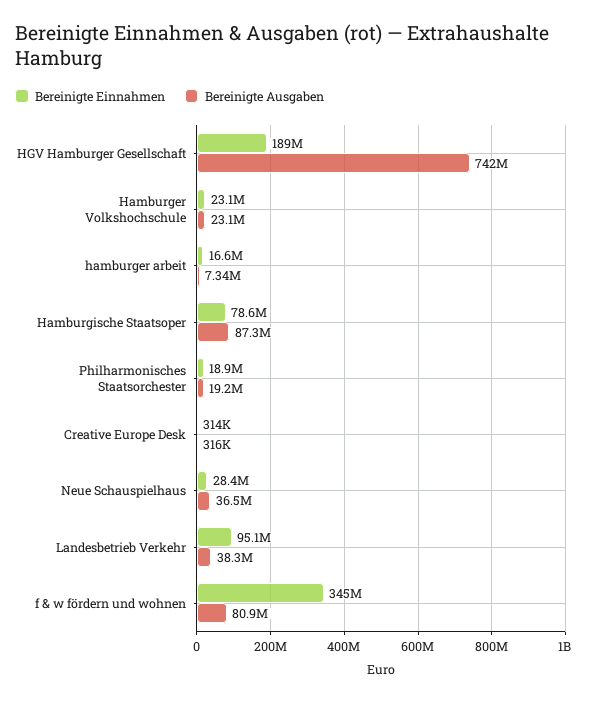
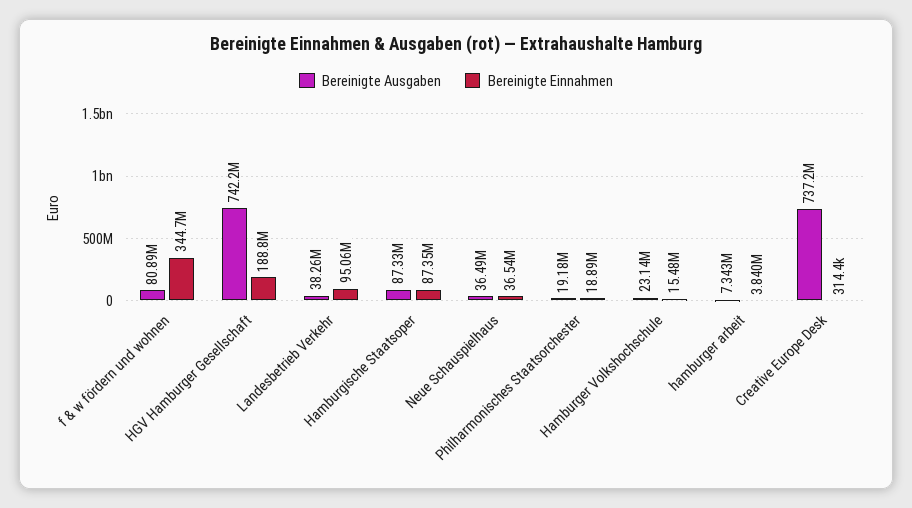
Bereinigte Einnahmen, Hamburger Volkshochschule: 23100000 -> 15480000
Bereinigte Einnahmen, hamburger arbeit: 16600000 -> 3840000
Bereinigte Einnahmen, Hamburgische Staatsoper: 78600000 -> 87350000
Bereinigte Ausgaben, Creative Europe Desk: 316000 -> 737200000
Bereinigte Einnahmen, Neue Schauspielhaus: 28400000 -> 36540000

